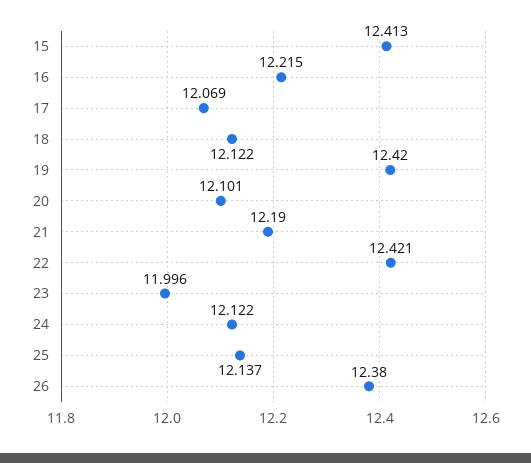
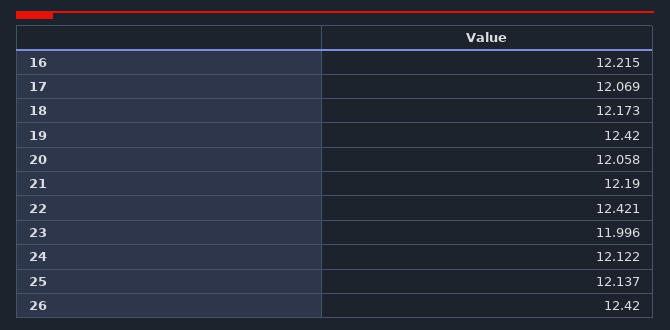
15: 12.413 -> none
18: 12.122 -> 12.173
20: 12.101 -> 12.058
26: 12.38 -> 12.42

